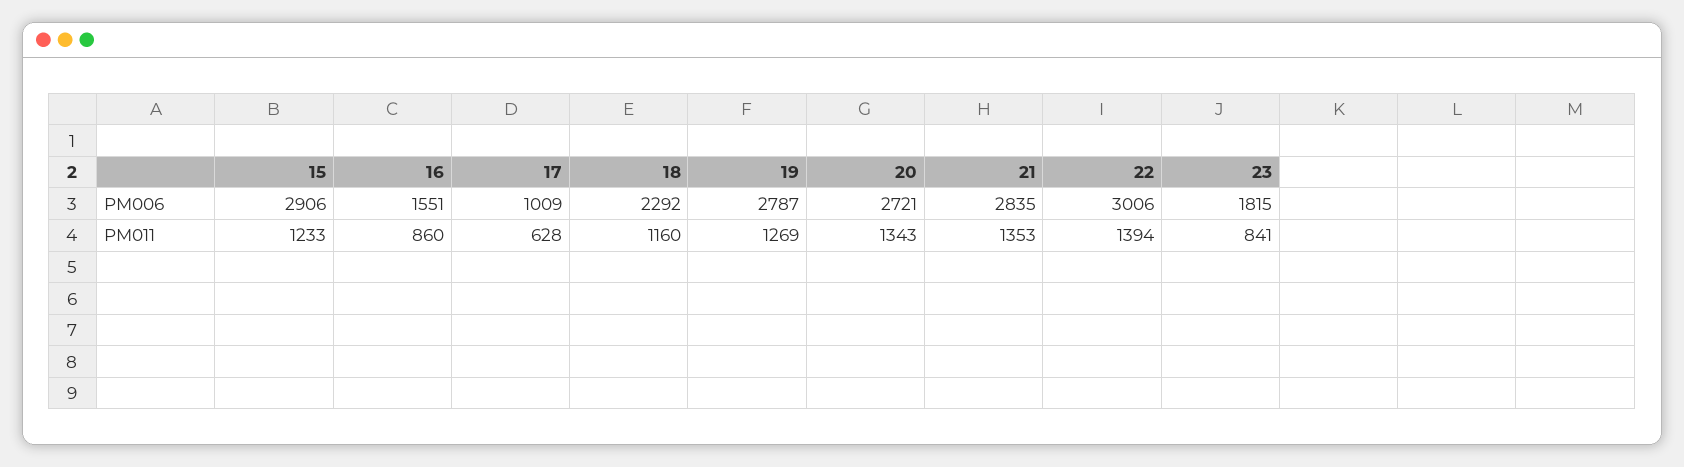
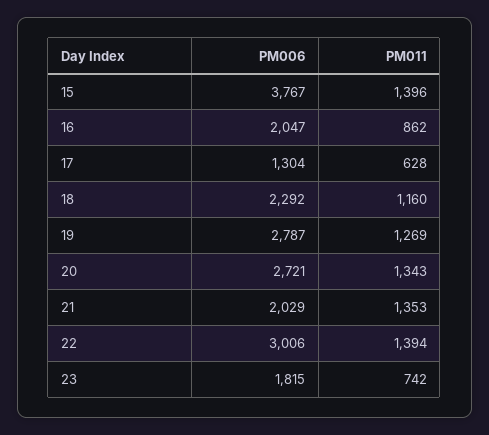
15, PM006: 2906 -> 3767
16, PM006: 1551 -> 2047
17, PM006: 1009 -> 1304
21, PM006: 2835 -> 2029
15, PM011: 1233 -> 1396
16, PM011: 860 -> 862
23, PM011: 841 -> 742

